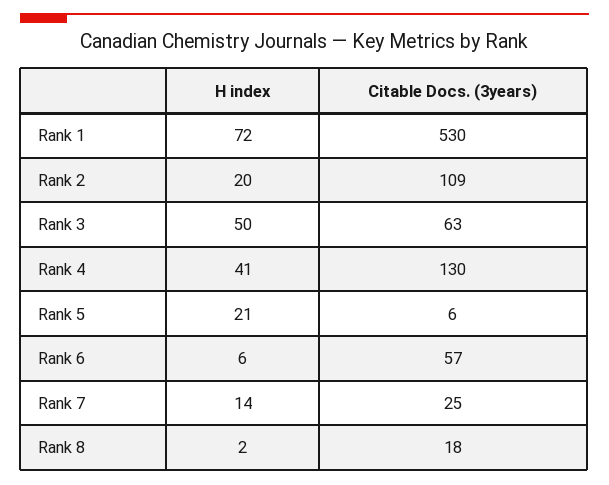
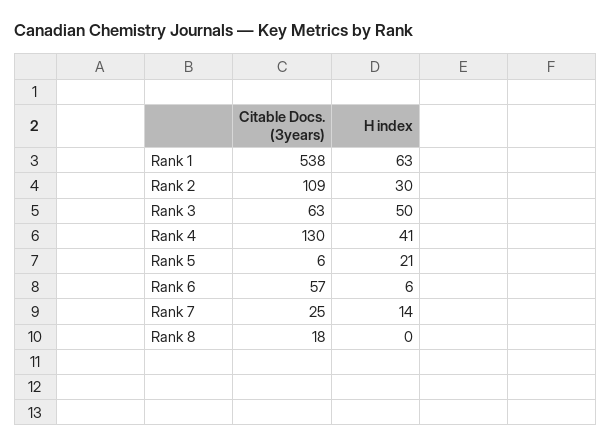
H index, Rank 1: 72 -> 63
Citable Docs. (3years), Rank 1: 530 -> 538
H index, Rank 2: 20 -> 30
H index, Rank 8: 2 -> 0

